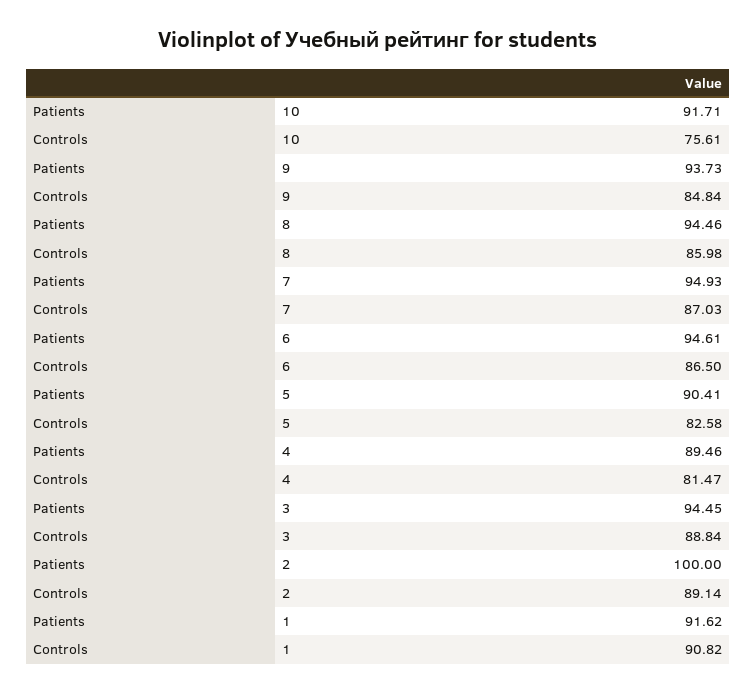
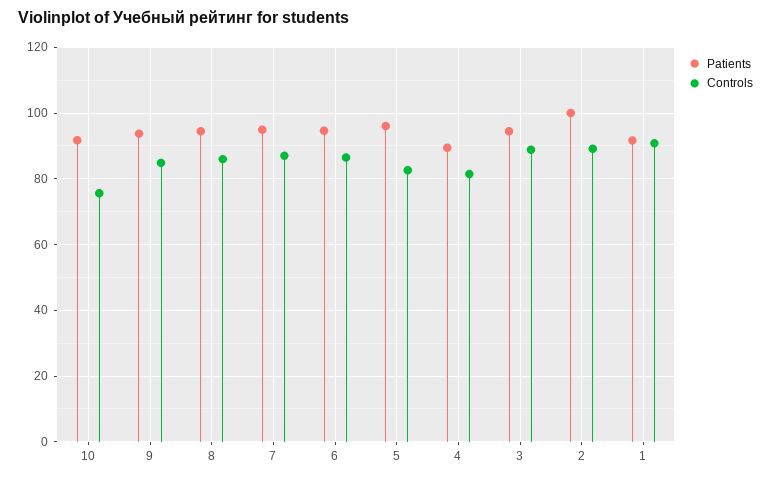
Patients, 5: 90.41 -> 96

